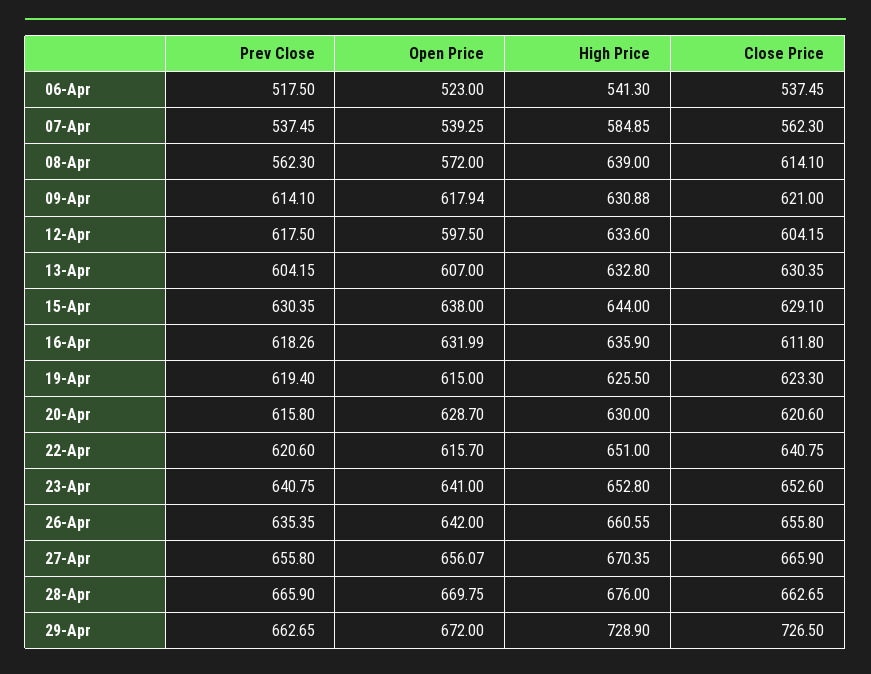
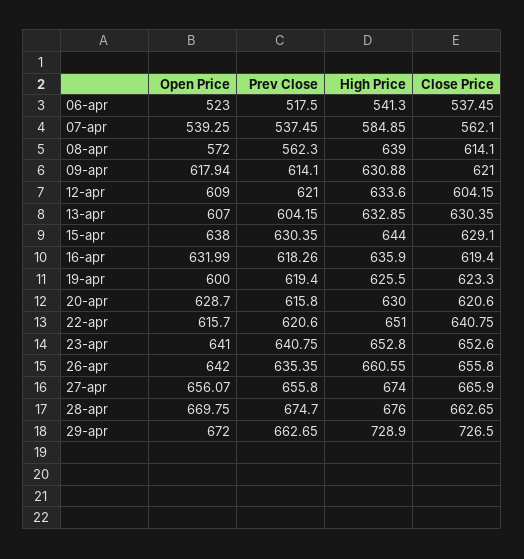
Close Price, 07-Apr: 562.3 -> 562.1
Prev Close, 12-Apr: 617.5 -> 621
Open Price, 12-Apr: 597.5 -> 609
High Price, 13-Apr: 632.8 -> 632.85
Close Price, 16-Apr: 611.8 -> 619.4
Open Price, 19-Apr: 615 -> 600
High Price, 27-Apr: 670.35 -> 674
Prev Close, 28-Apr: 665.9 -> 674.7

